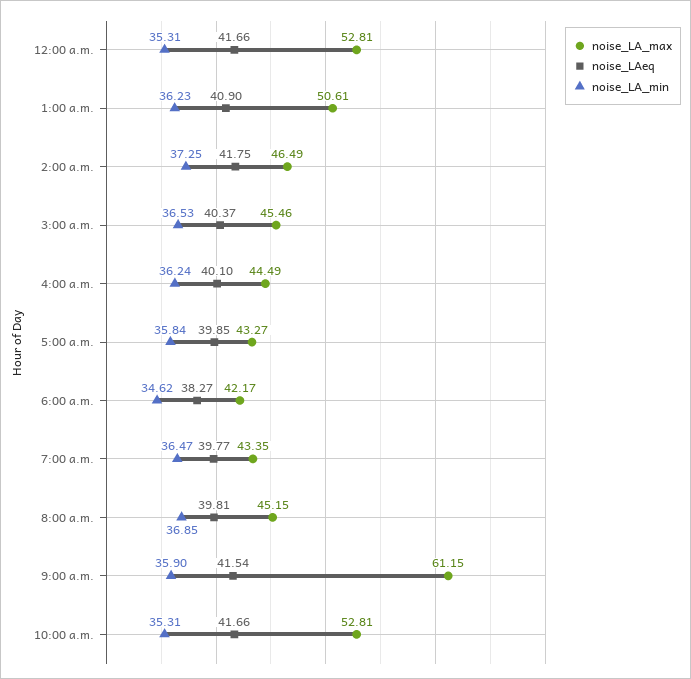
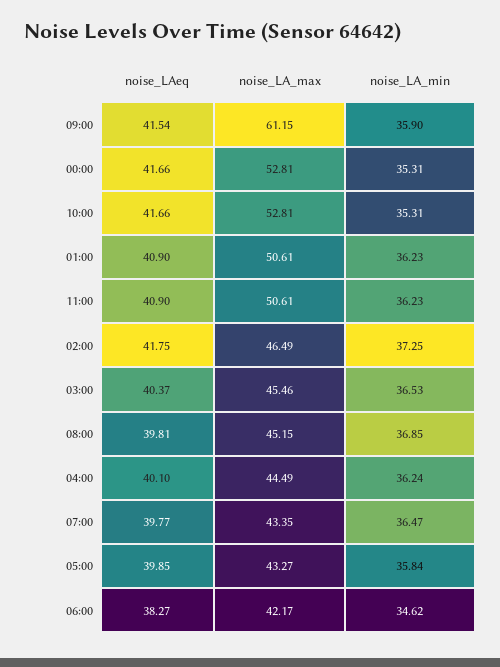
noise_LAeq, 11:00: none -> 40.9
noise_LA_max, 11:00: none -> 50.61
noise_LA_min, 11:00: none -> 36.23

